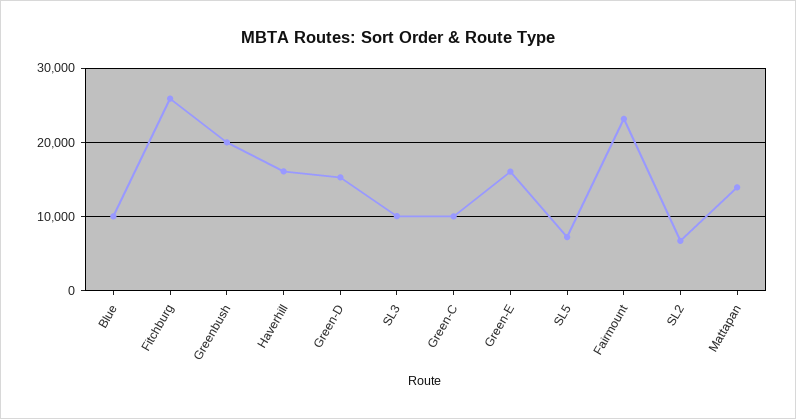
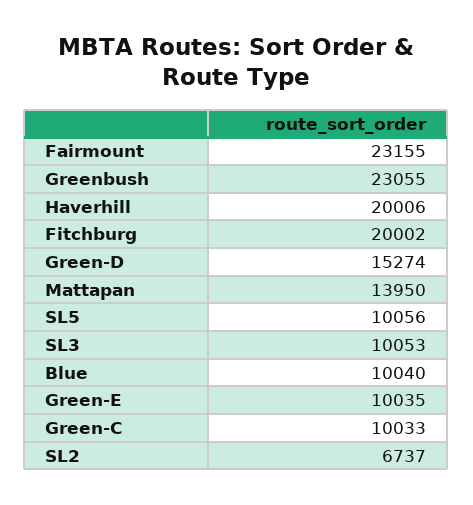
Fitchburg: 26000 -> 20002
Greenbush: 20000 -> 23055
Haverhill: 16000 -> 20006
Green-E: 16000 -> 10035
SL5: 7000 -> 10056

